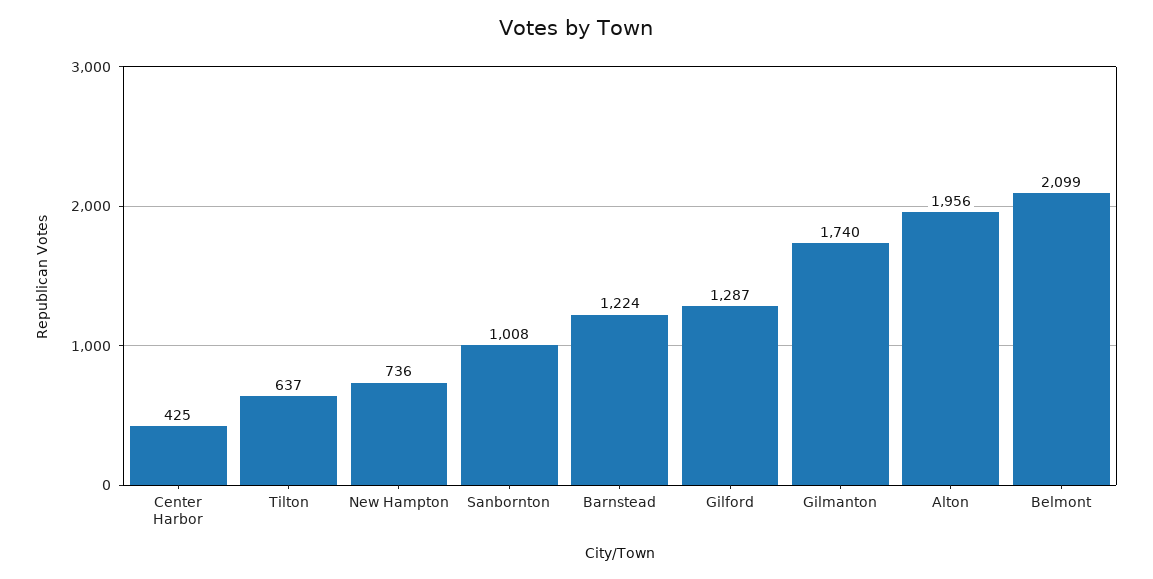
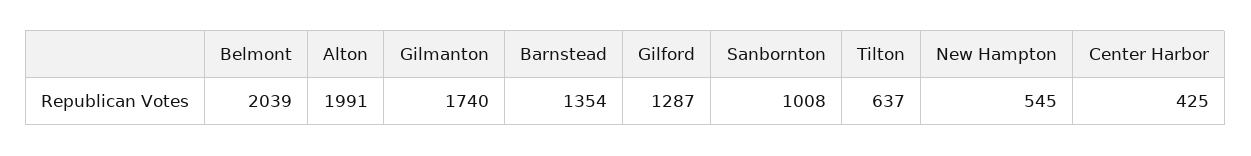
New Hampton: 736 -> 545
Barnstead: 1224 -> 1354
Alton: 1956 -> 1991
Belmont: 2099 -> 2039

